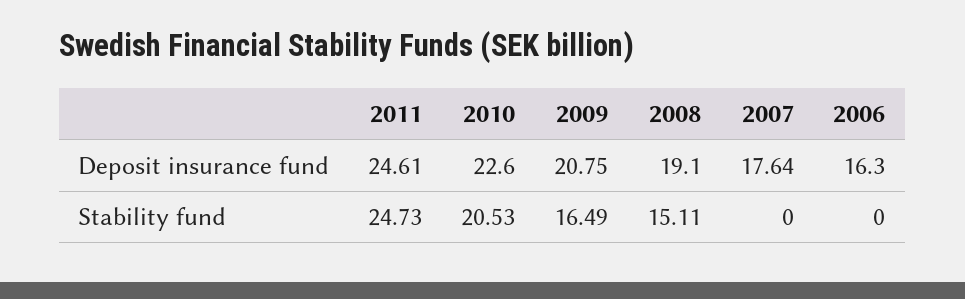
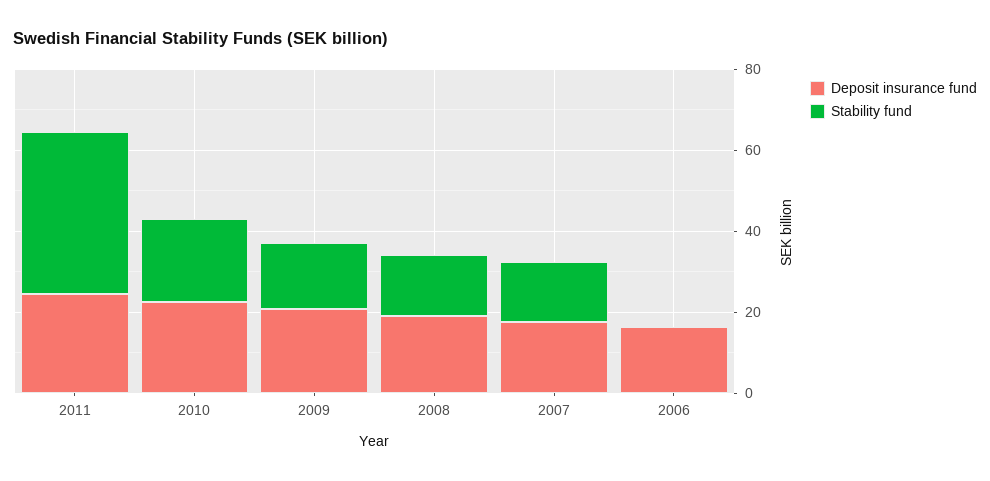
Stability fund, 2011: 24.73 -> 40
Stability fund, 2007: 0 -> 15

